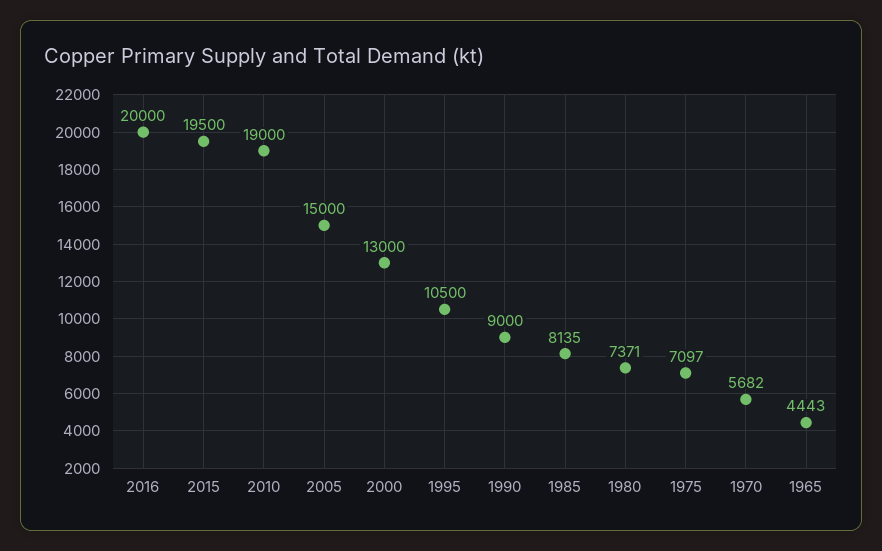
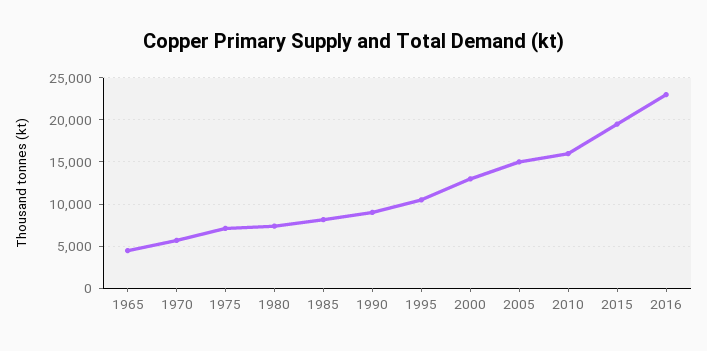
2016: 20000 -> 23000
2010: 19000 -> 16000

